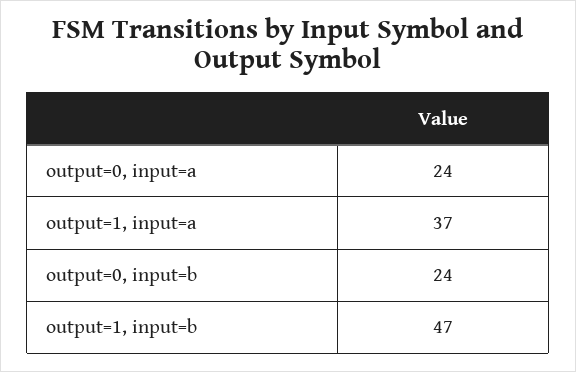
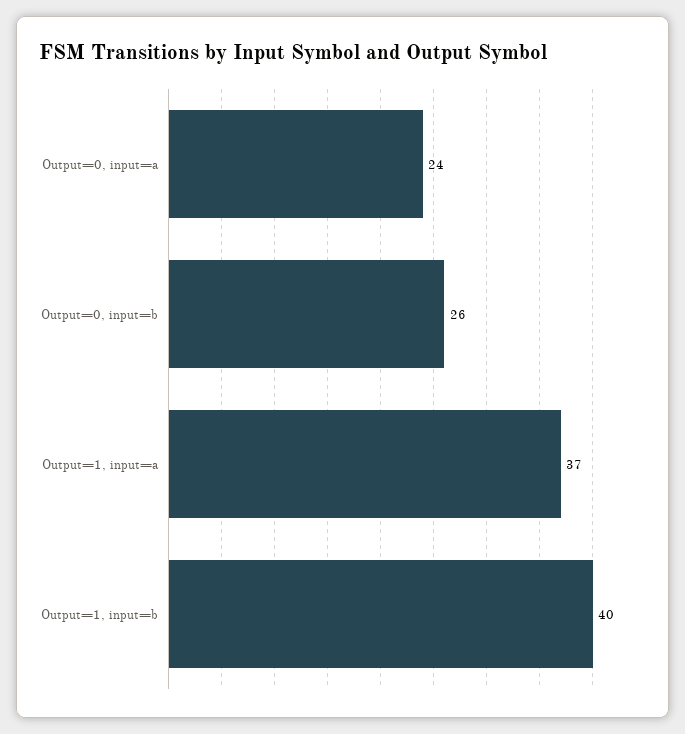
output=0, input=b: 24 -> 26
output=1, input=b: 47 -> 40

